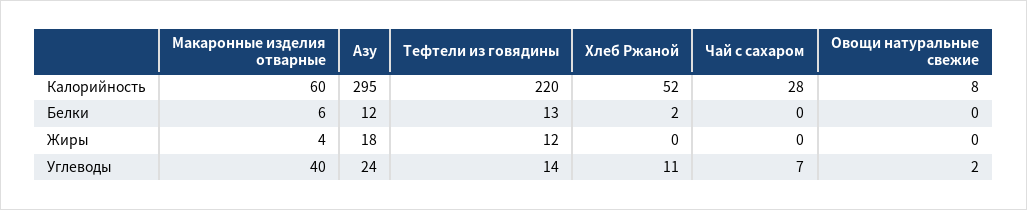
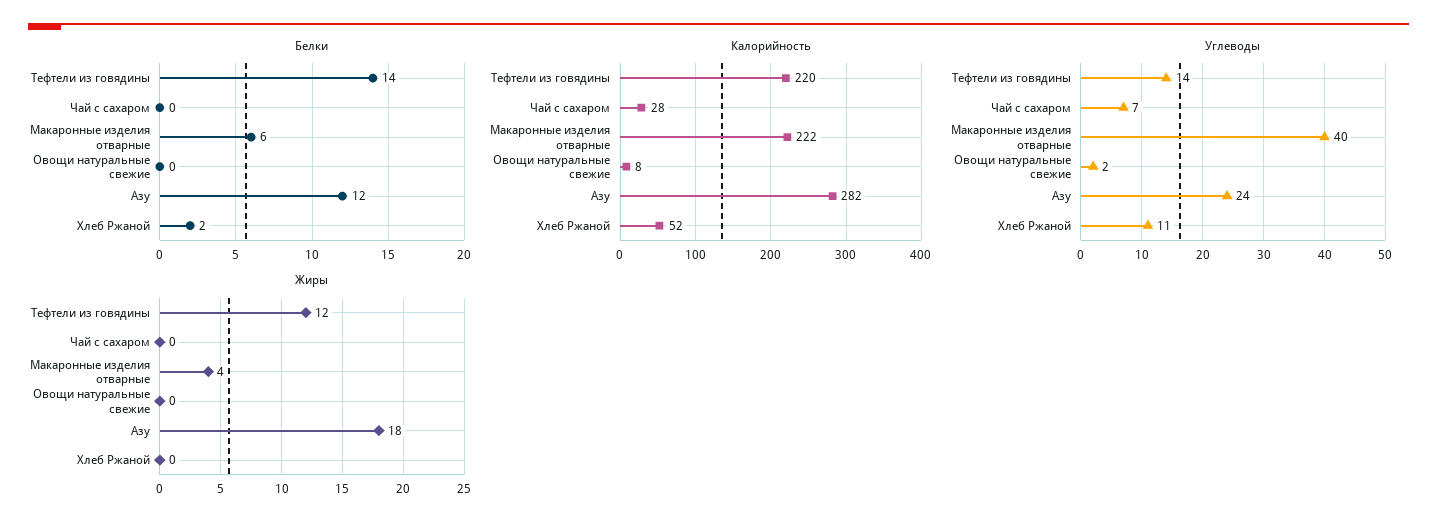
Калорийность, Макаронные изделия отварные: 60 -> 222
Калорийность, Азу: 295 -> 282
Белки, Тефтели из говядины: 13 -> 14

